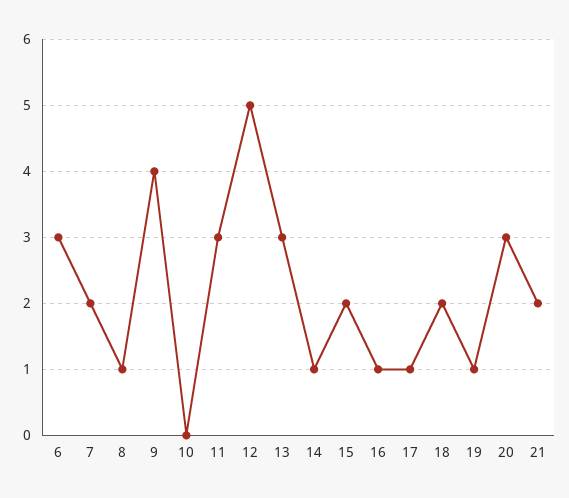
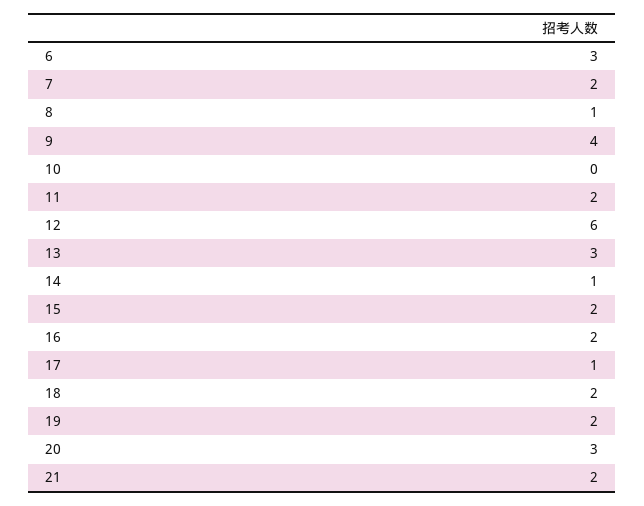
11: 3 -> 2
12: 5 -> 6
16: 1 -> 2
19: 1 -> 2

